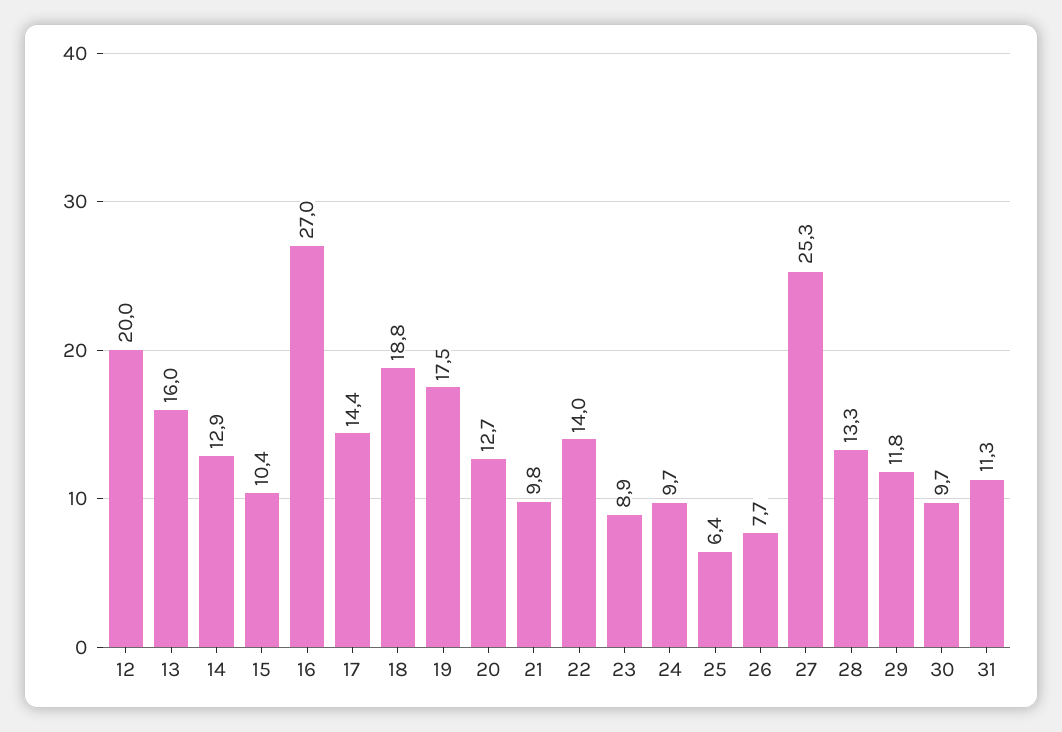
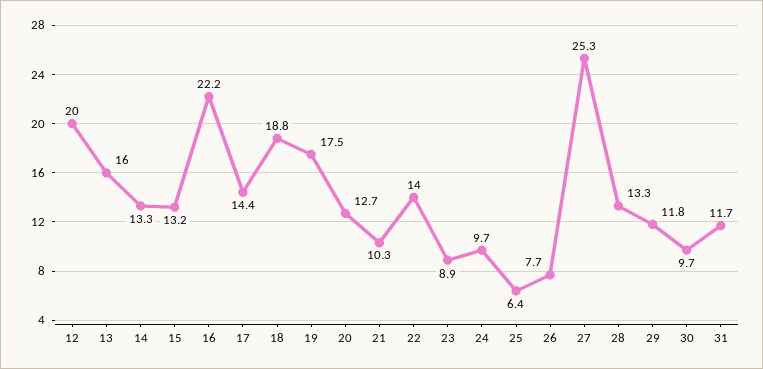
14: 12.9 -> 13.3
15: 10.4 -> 13.2
16: 27 -> 22.2
21: 9.8 -> 10.3
31: 11.3 -> 11.7

